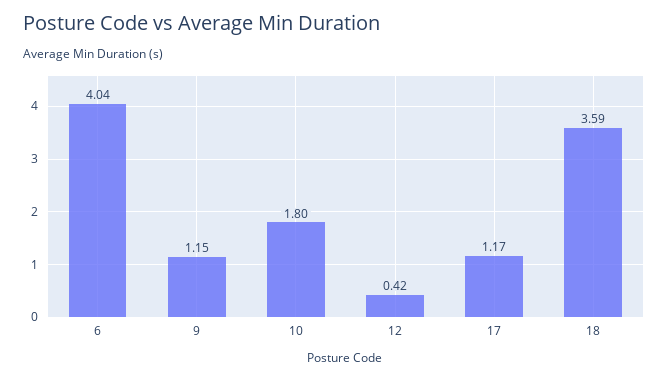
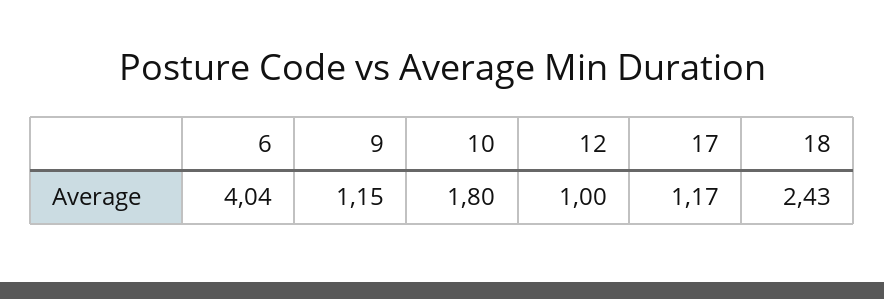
12: 0.42 -> 1
18: 3.59 -> 2.43

